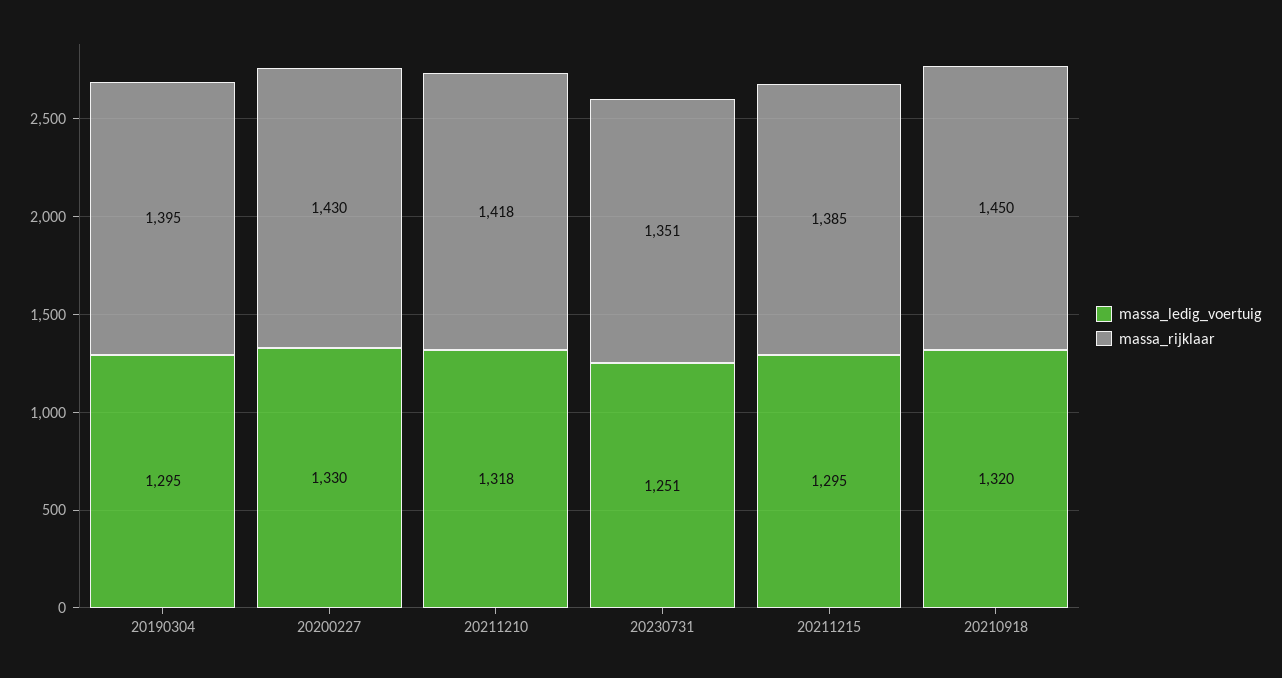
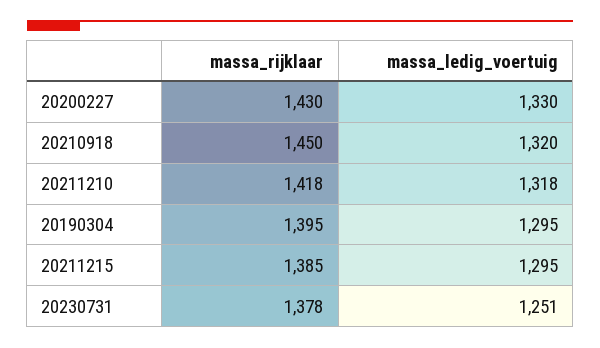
massa_rijklaar, 20230731: 1351 -> 1378

